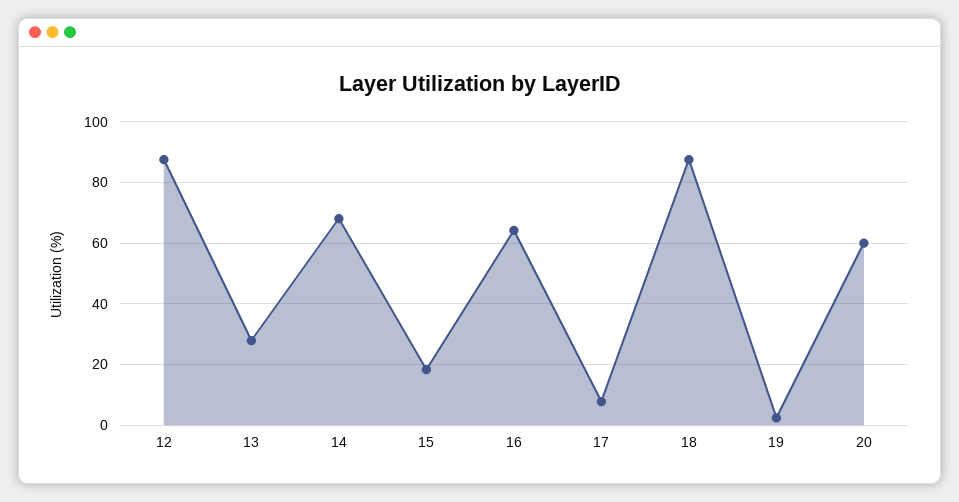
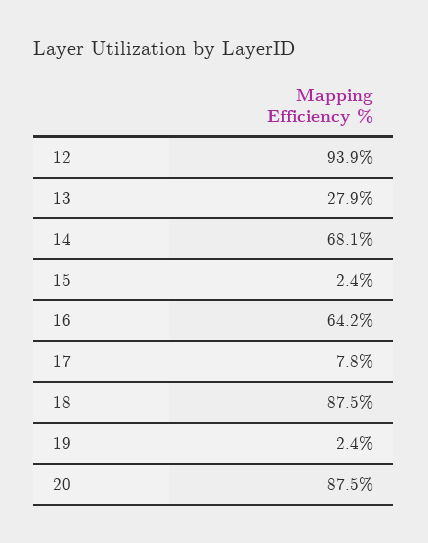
12: 88 -> 93.9
15: 18 -> 2.4
20: 60 -> 87.5

